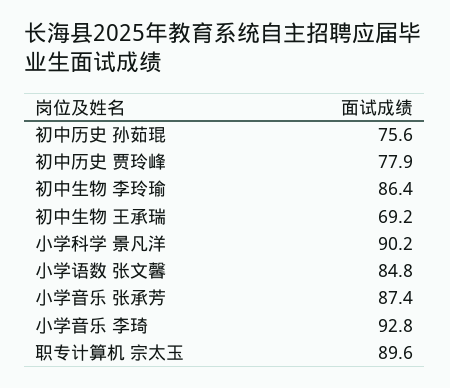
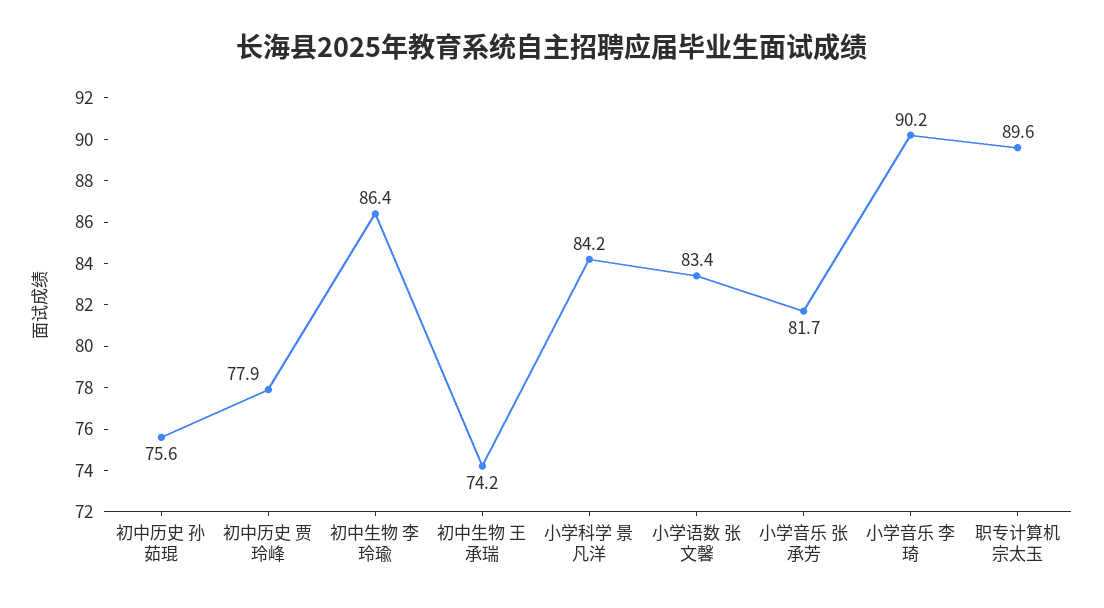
初中生物 王承瑞: 69.2 -> 74.2
小学科学 景凡洋: 90.2 -> 84.2
小学语数 张文馨: 84.8 -> 83.4
小学音乐 张承芳: 87.4 -> 81.7
小学音乐 李琦: 92.8 -> 90.2

